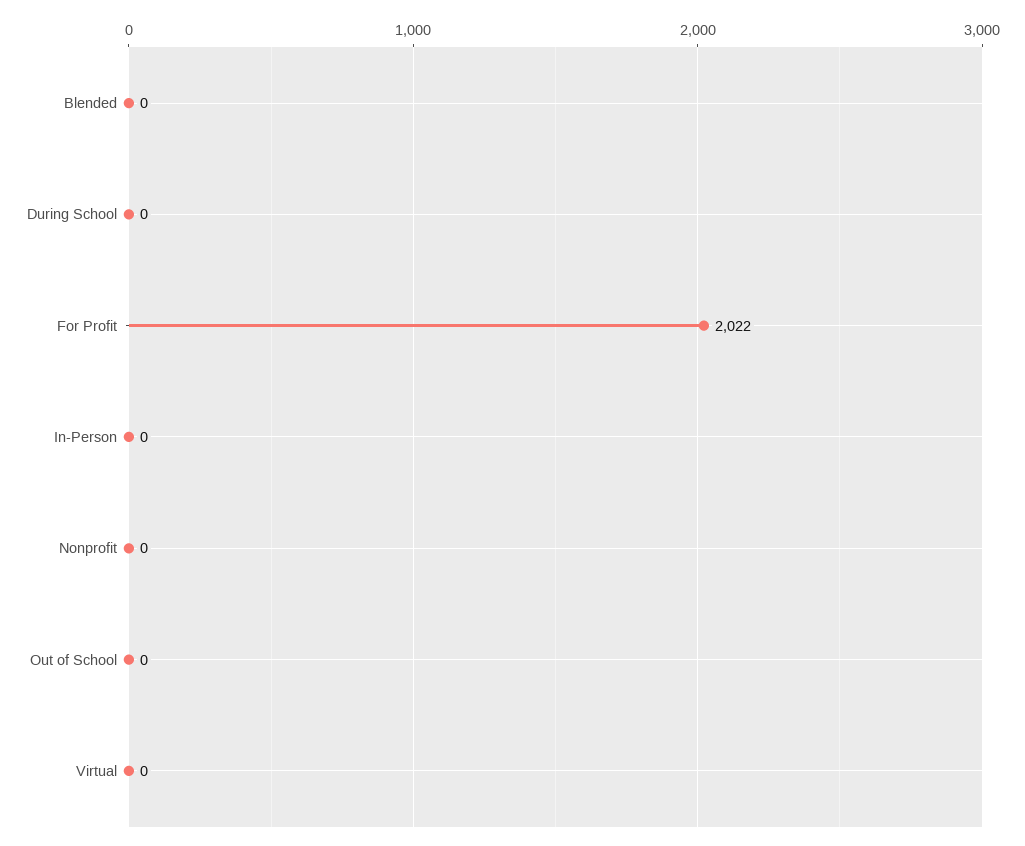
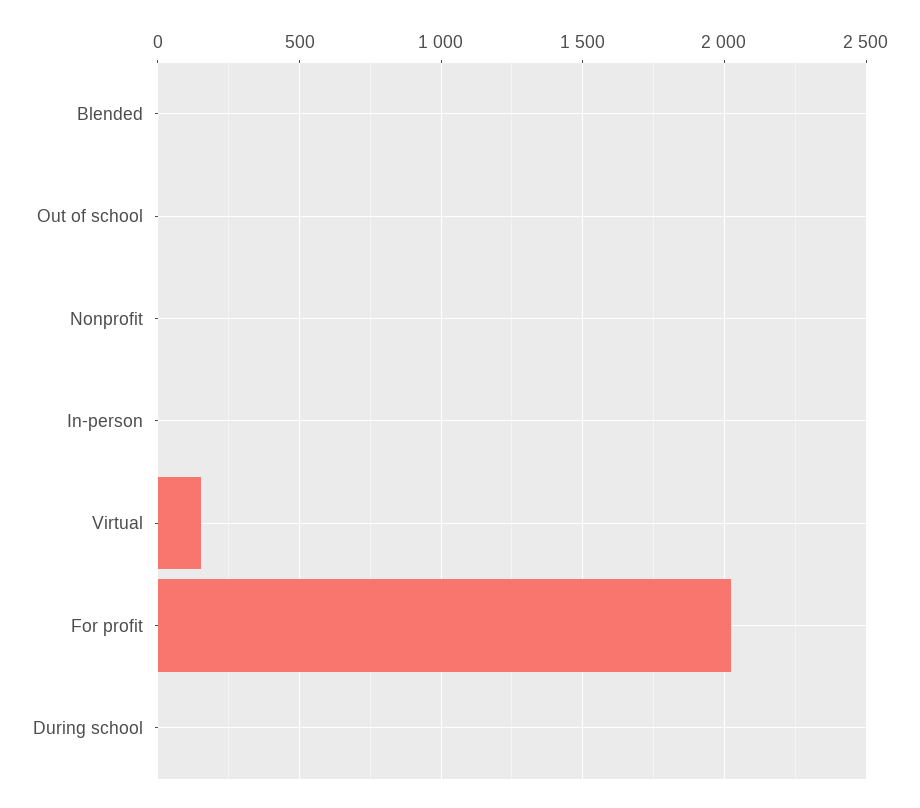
Virtual: 0 -> 150

